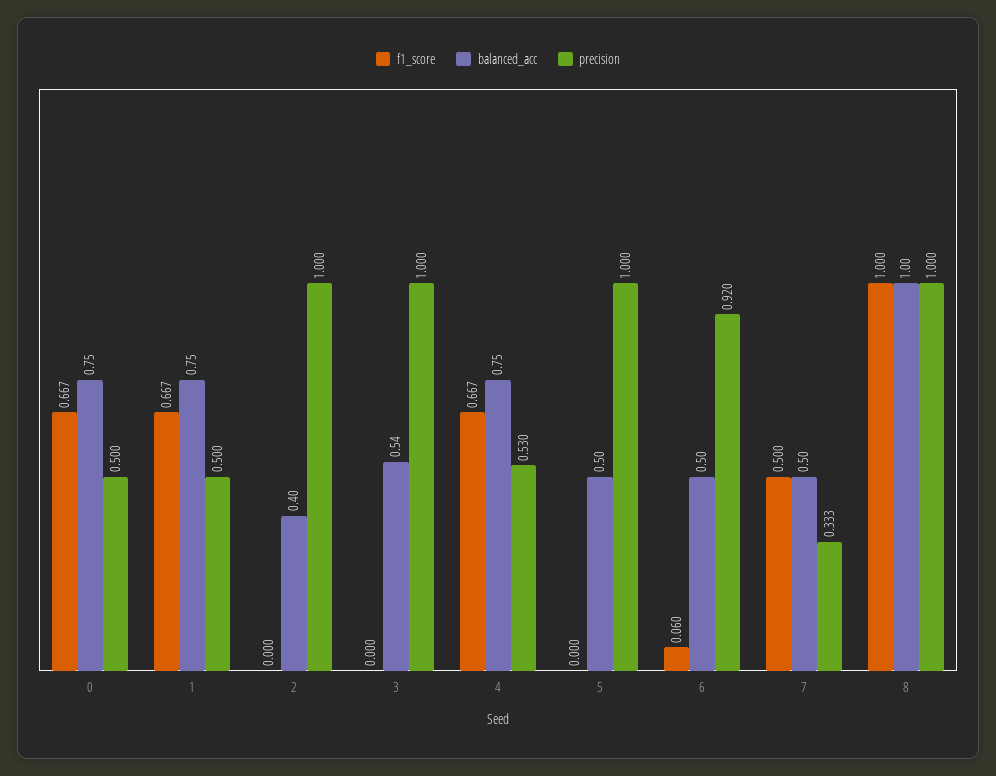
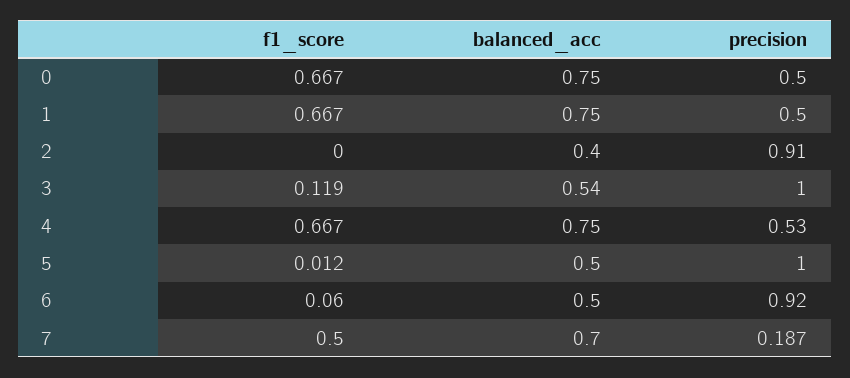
precision, 2: 1 -> 0.91
f1_score, 3: 0 -> 0.119
f1_score, 5: 0 -> 0.012
balanced_acc, 7: 0.5 -> 0.7
precision, 7: 0.333 -> 0.187
f1_score, 8: 1 -> none
balanced_acc, 8: 1 -> none
precision, 8: 1 -> none

